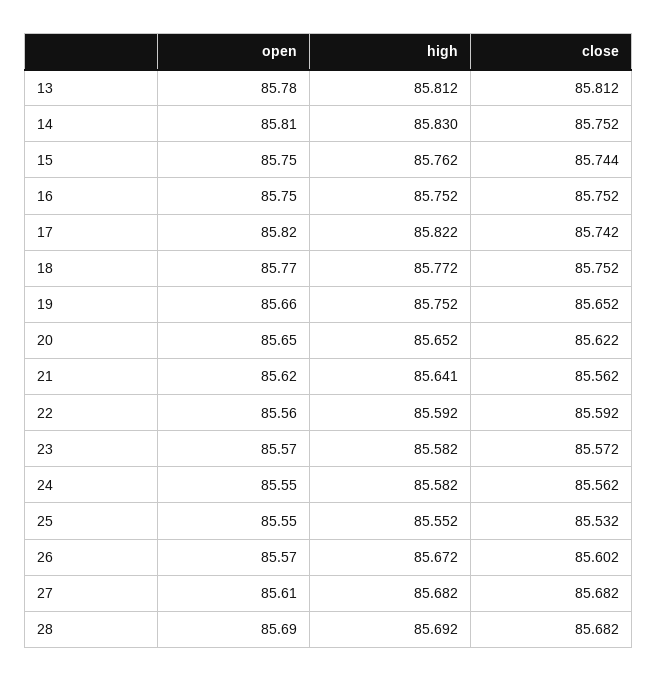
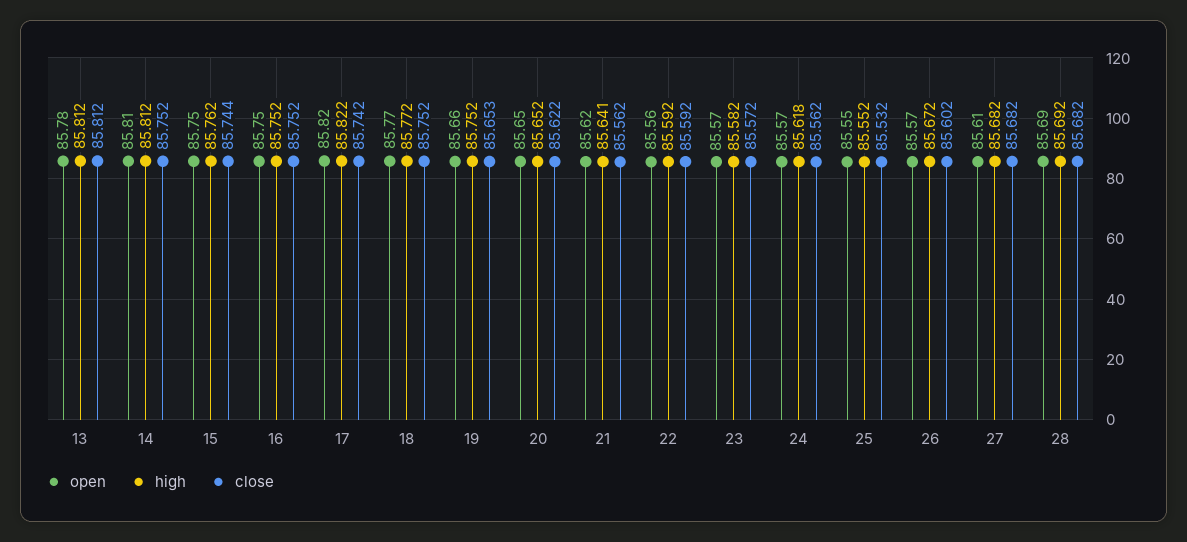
high, 14: 85.83 -> 85.812
close, 19: 85.652 -> 85.653
open, 24: 85.55 -> 85.57
high, 24: 85.582 -> 85.618

